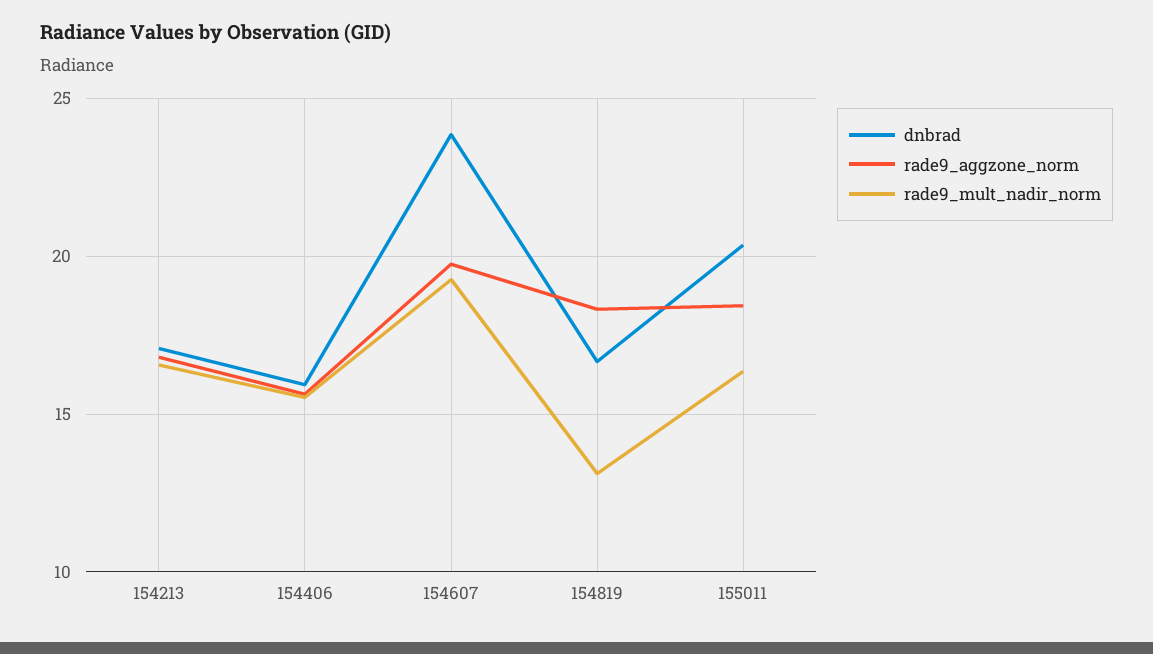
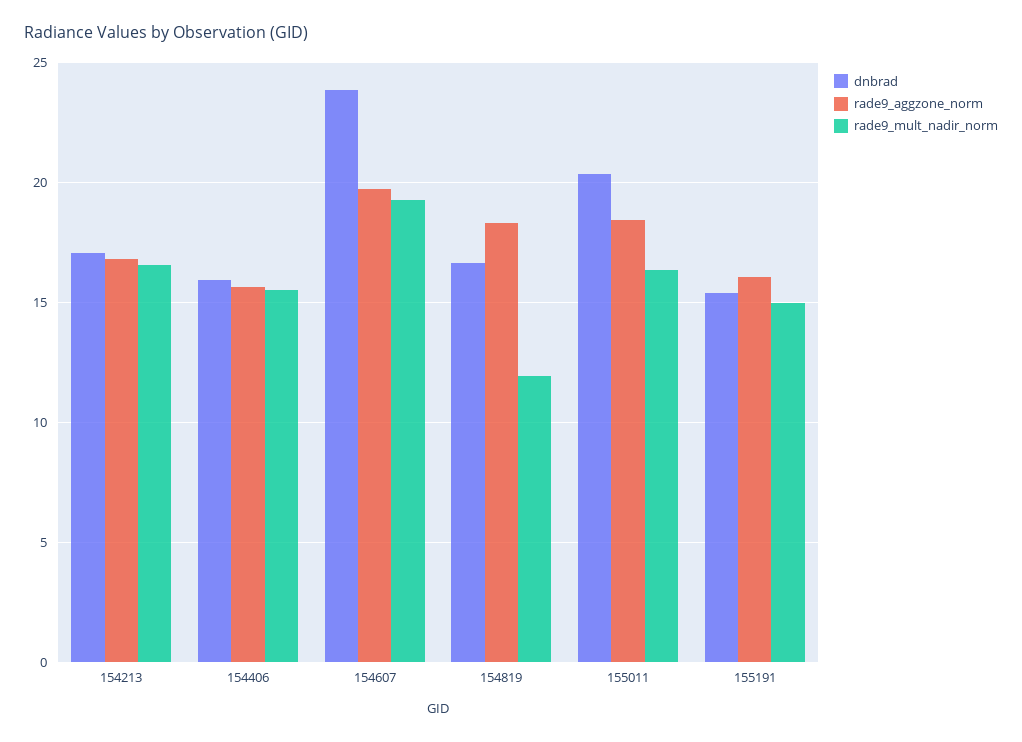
rade9_mult_nadir_norm, 154819: 13 -> 12
dnbrad, 155191: none -> 15.5
rade9_aggzone_norm, 155191: none -> 16
rade9_mult_nadir_norm, 155191: none -> 15

